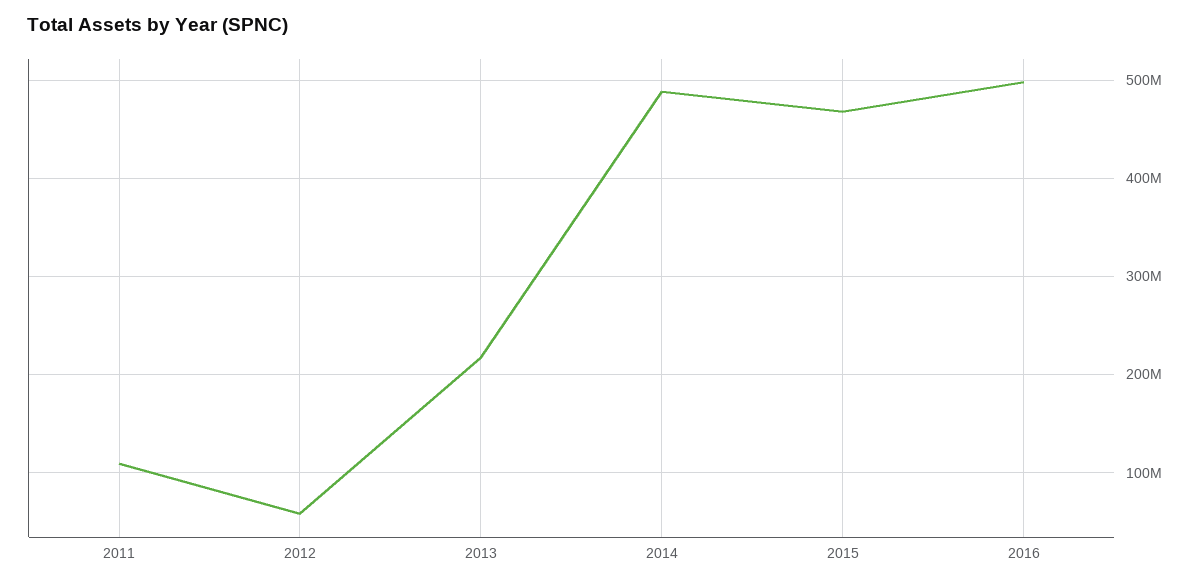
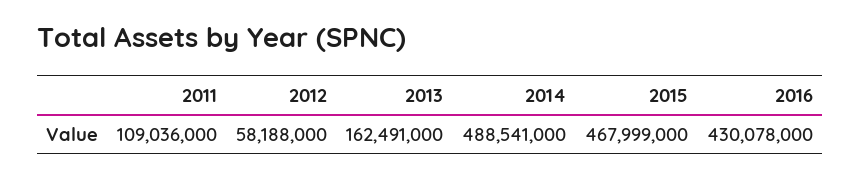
2013: 220000000 -> 162491000
2016: 500000000 -> 430078000

